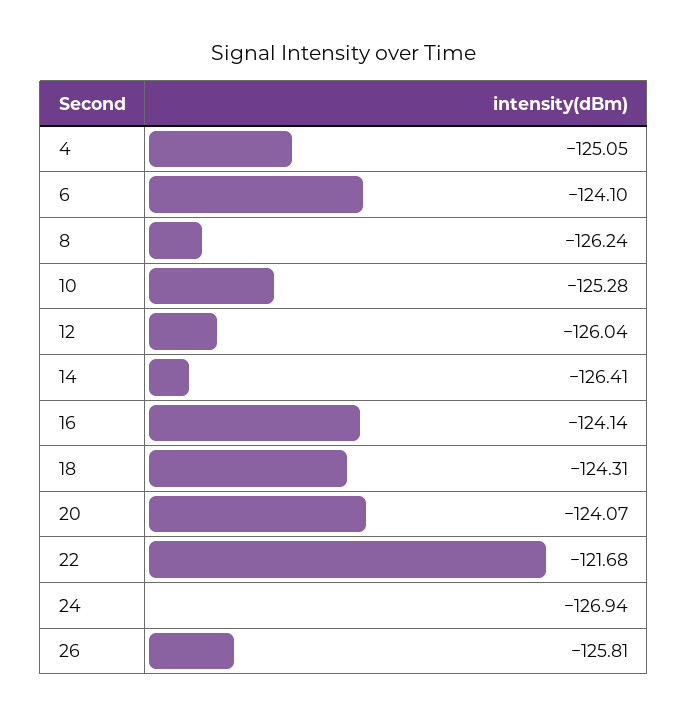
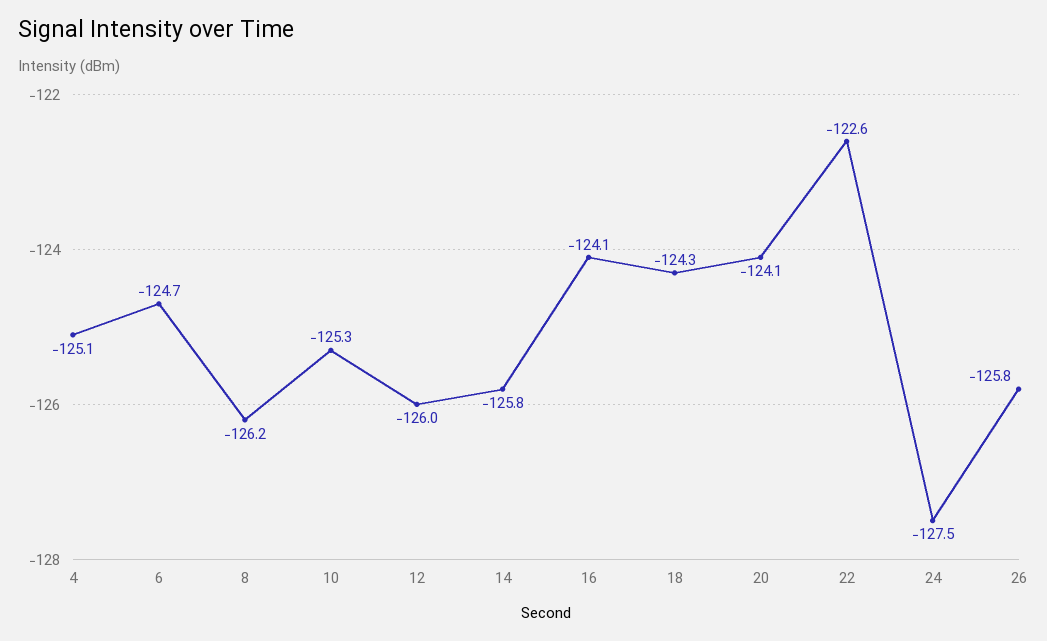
6: -124.1 -> -124.7
14: -126.41 -> -125.8
22: -121.68 -> -122.6
24: -126.94 -> -127.5

